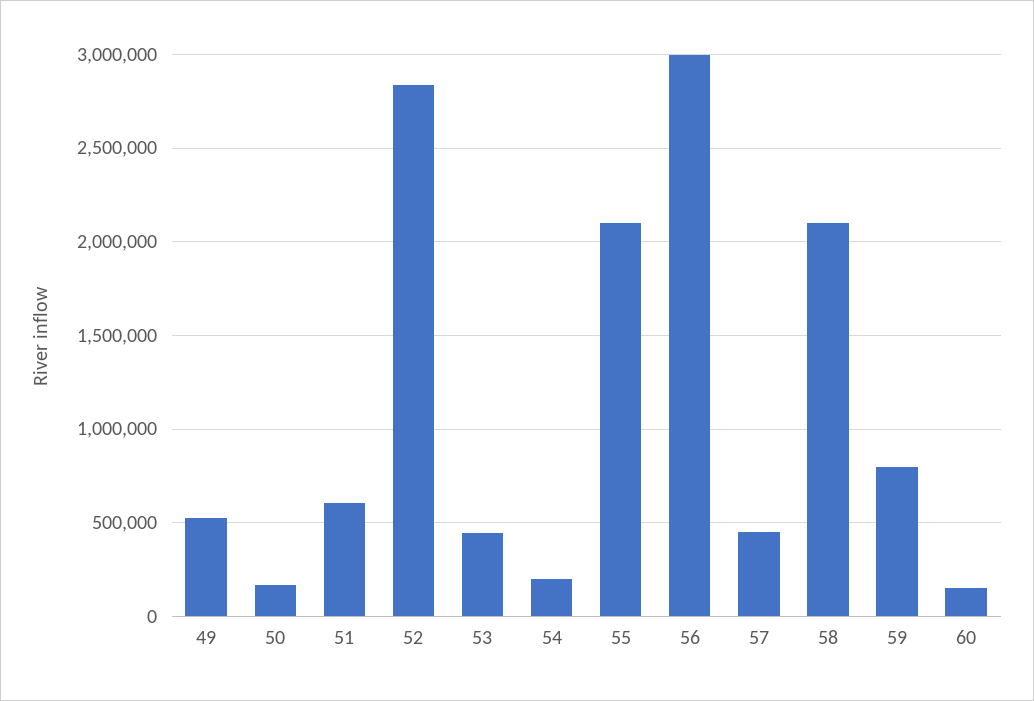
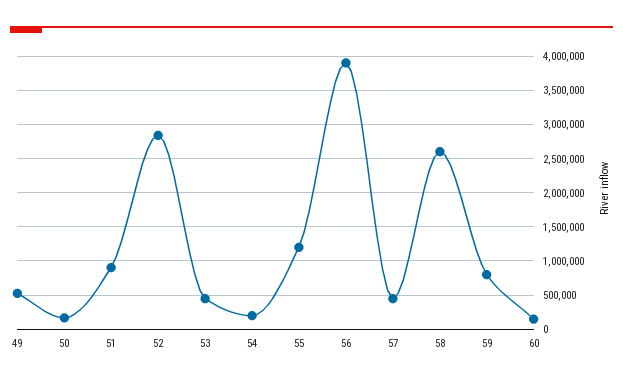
51: 600000 -> 900000
55: 2100000 -> 1200000
56: 3000000 -> 3900000
58: 2100000 -> 2600000

